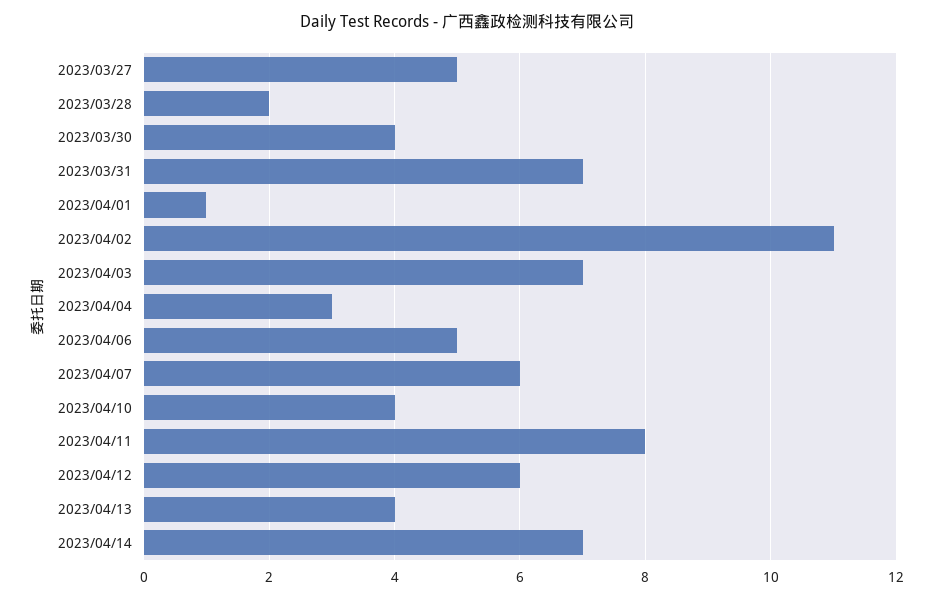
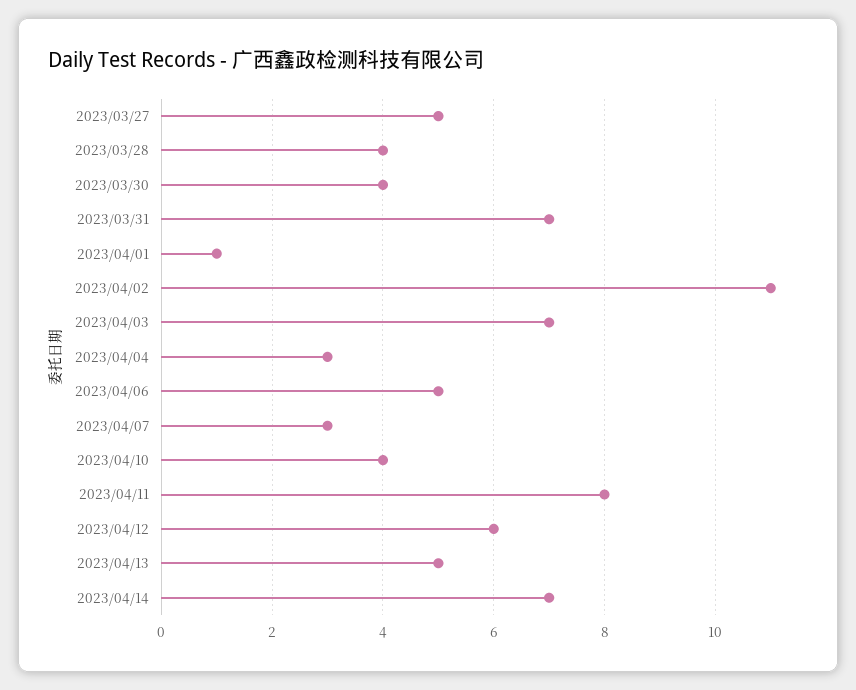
2023/03/28: 2 -> 4
2023/04/07: 6 -> 3
2023/04/13: 4 -> 5

